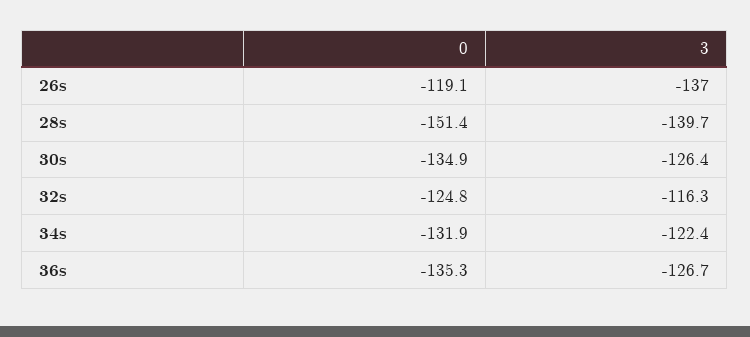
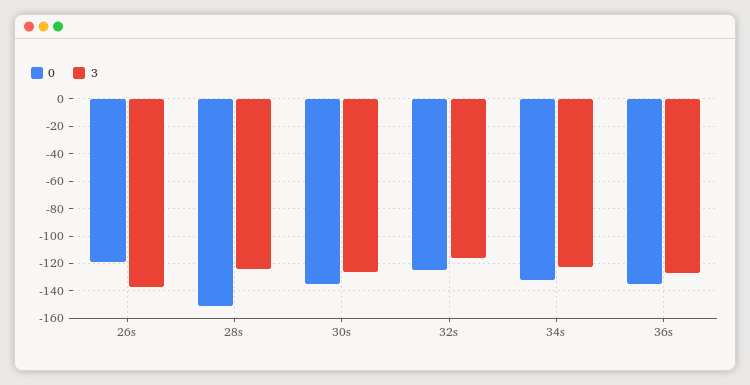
3, 28s: -139.7 -> -125

